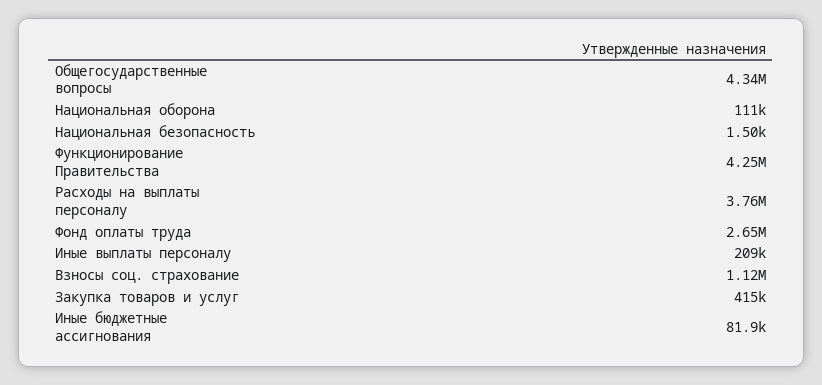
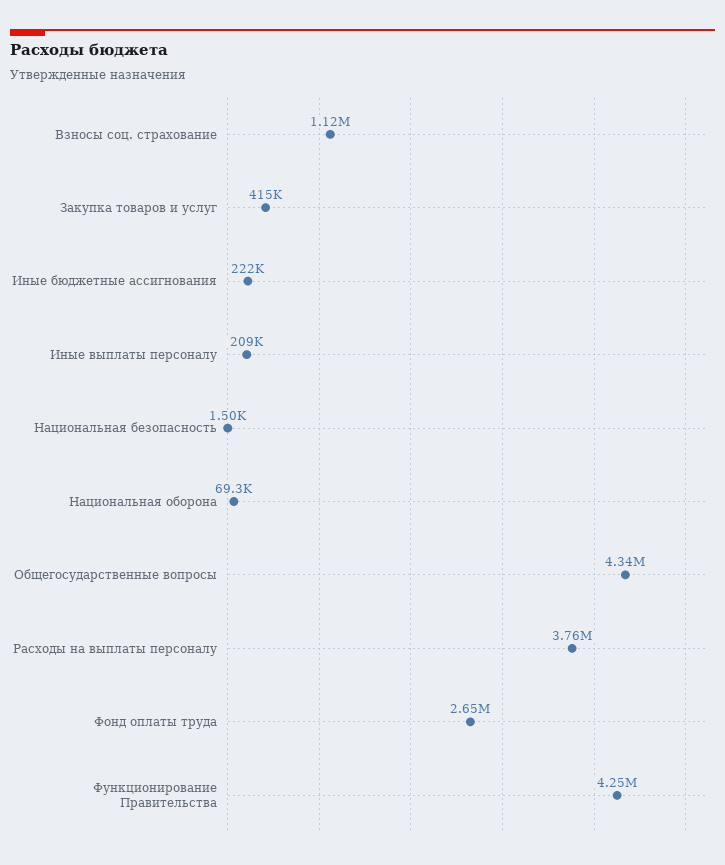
Национальная оборона: 111000 -> 69300
Иные бюджетные ассигнования: 81900 -> 222000

